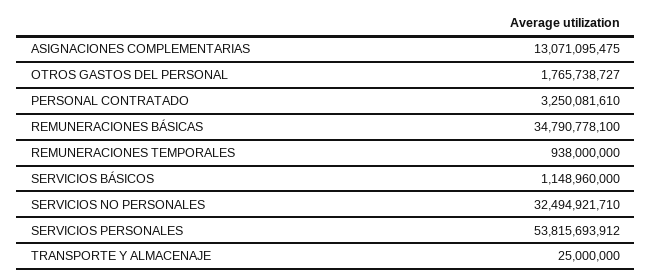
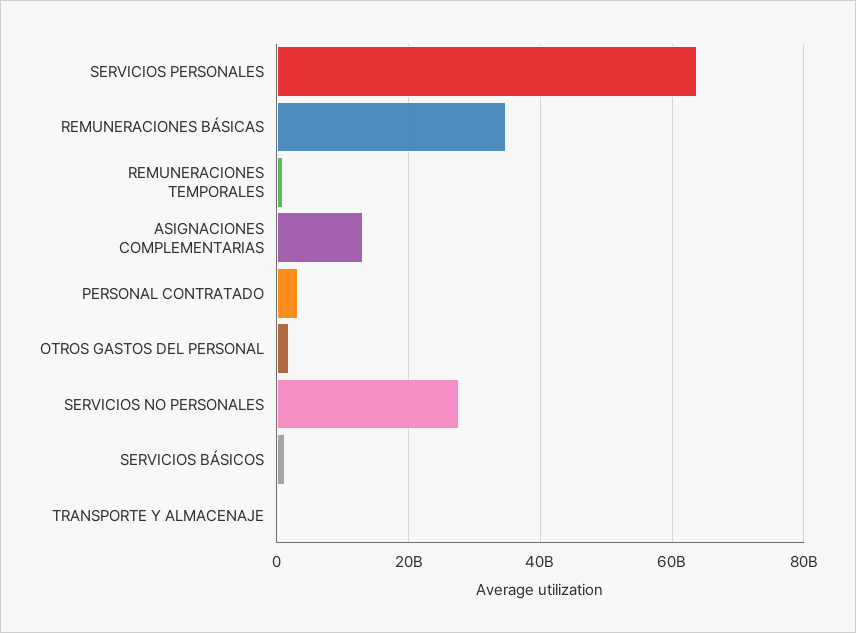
SERVICIOS NO PERSONALES: 32494921710 -> 28000000000
SERVICIOS PERSONALES: 53815693912 -> 64000000000

